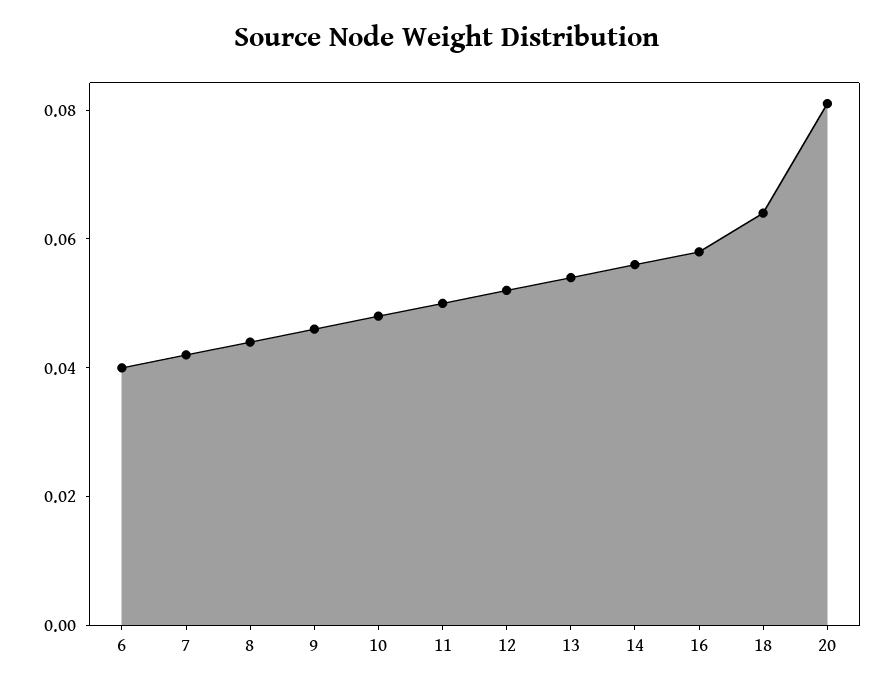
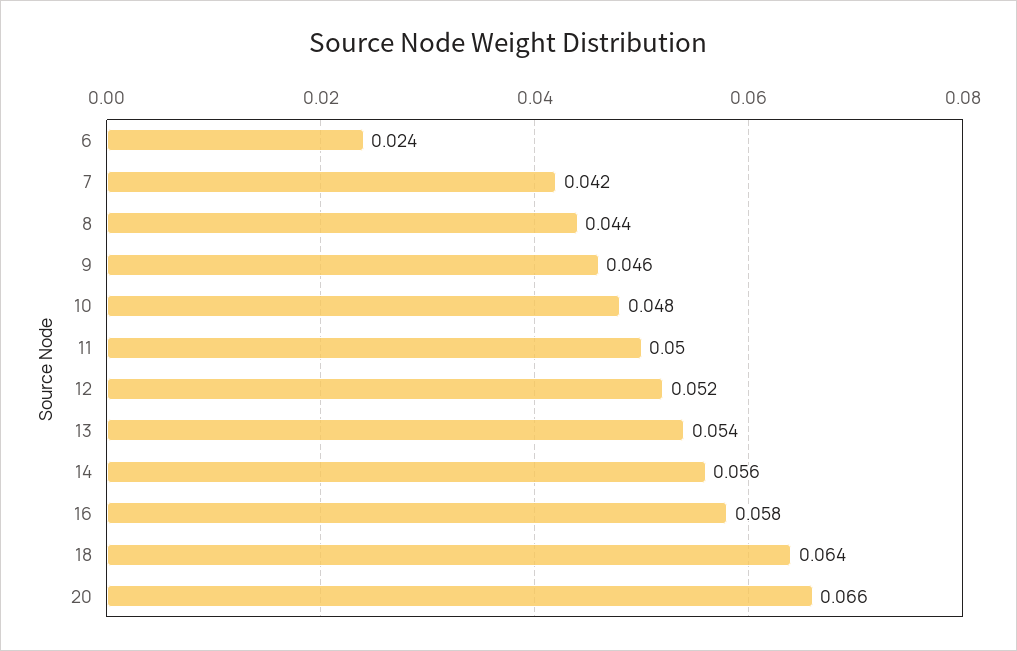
6: 0.04 -> 0.024
20: 0.08 -> 0.066

